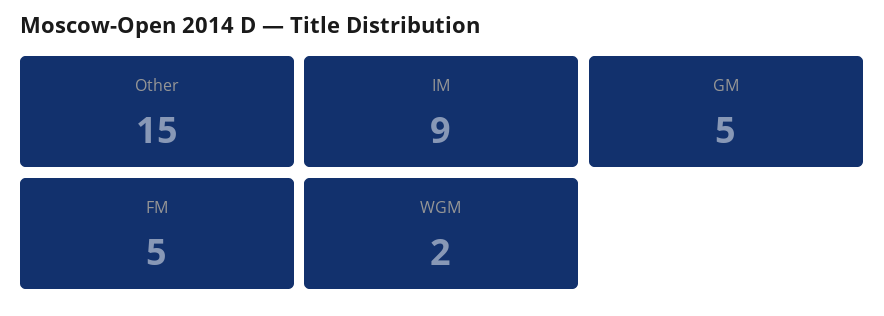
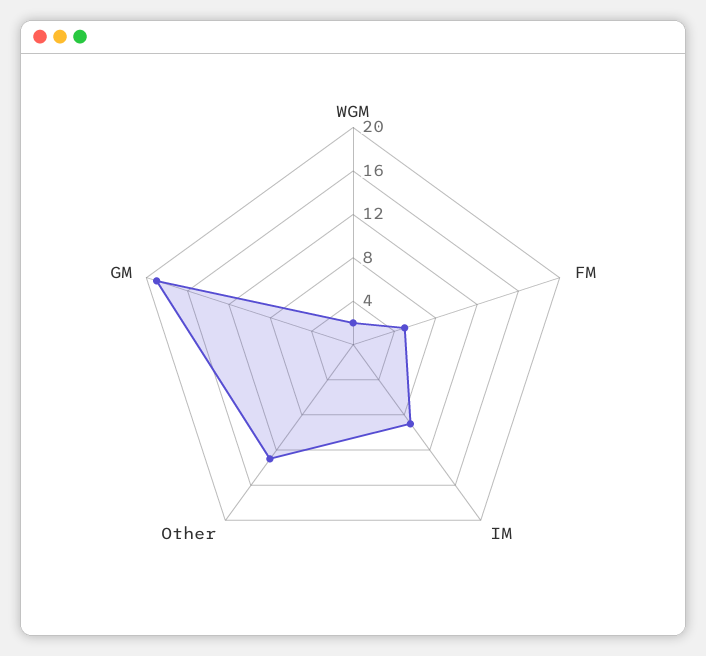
Other: 15 -> 13
GM: 5 -> 19

